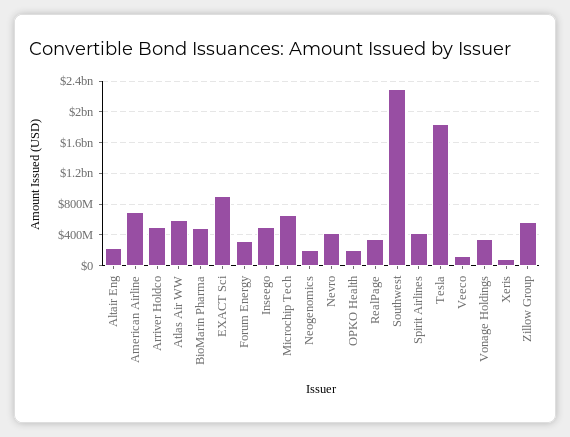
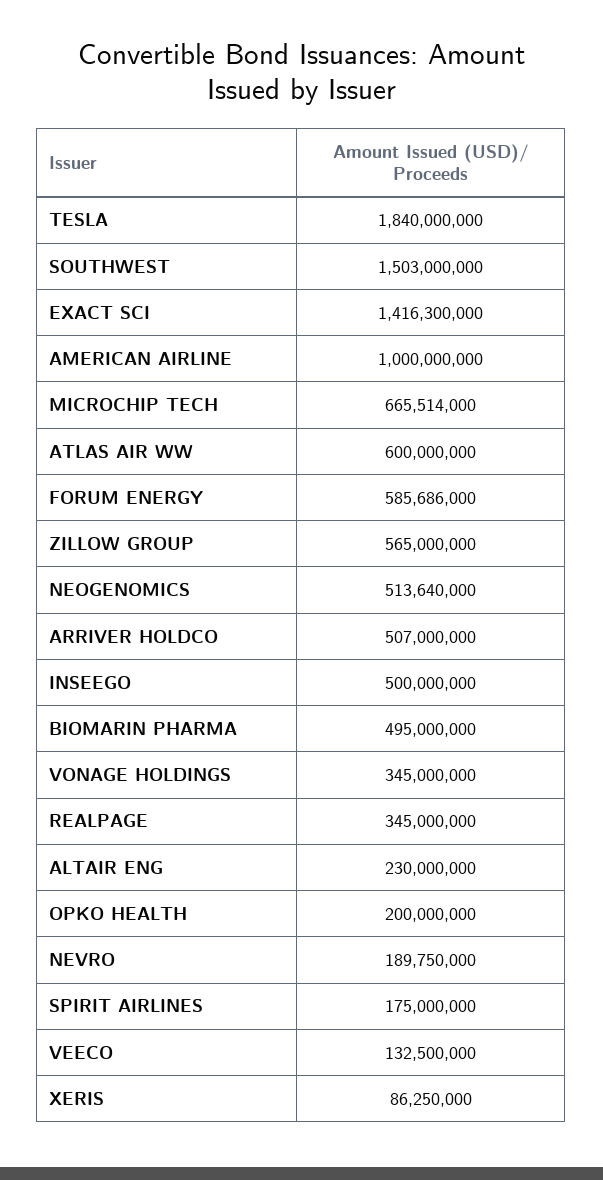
American Airline: 700000000 -> 1000000000
EXACT Sci: 900000000 -> 1416300000
Forum Energy: 300000000 -> 585686000
Neogenomics: 200000000 -> 513640000
Nevro: 400000000 -> 189750000
Southwest: 2300000000 -> 1503000000
Spirit Airlines: 400000000 -> 175000000

